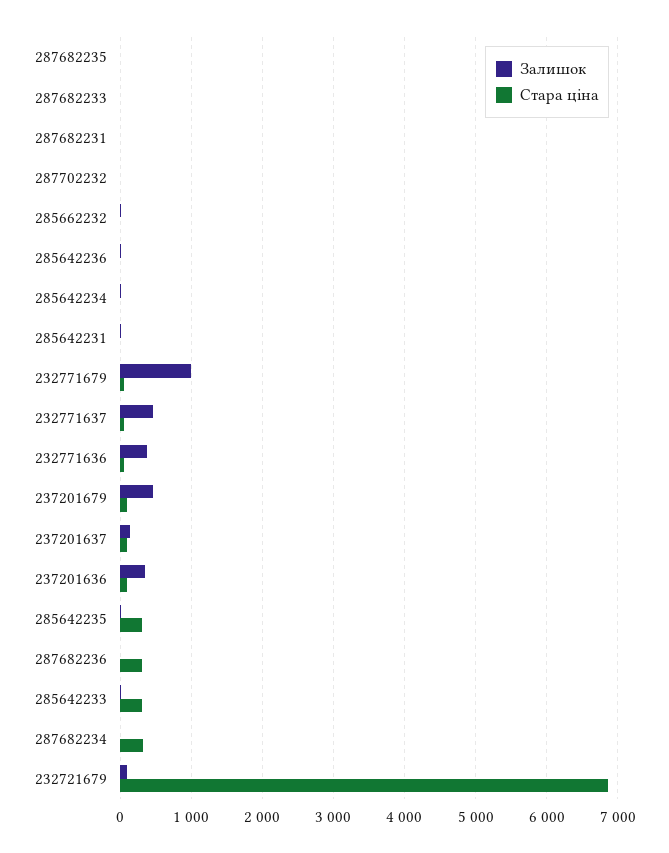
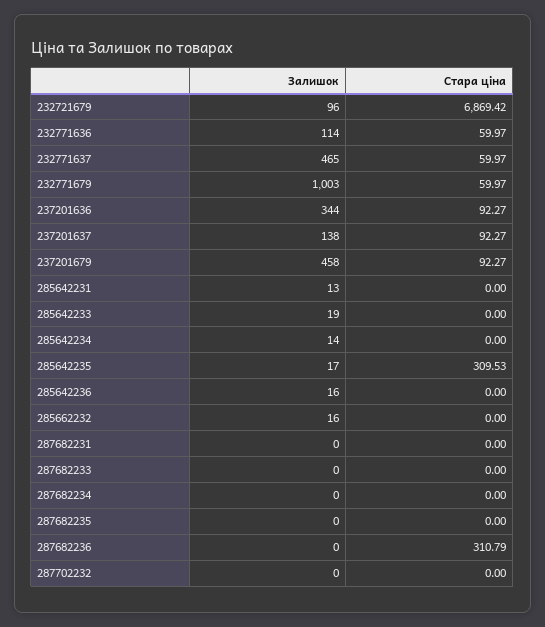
Залишок, 232771636: 400 -> 114
Стара ціна, 285642233: 300 -> 0
Стара ціна, 287682234: 300 -> 0

